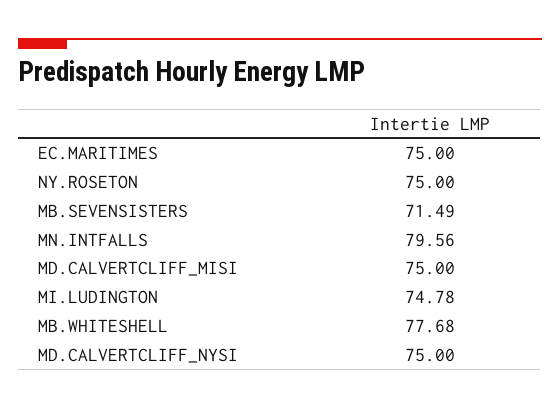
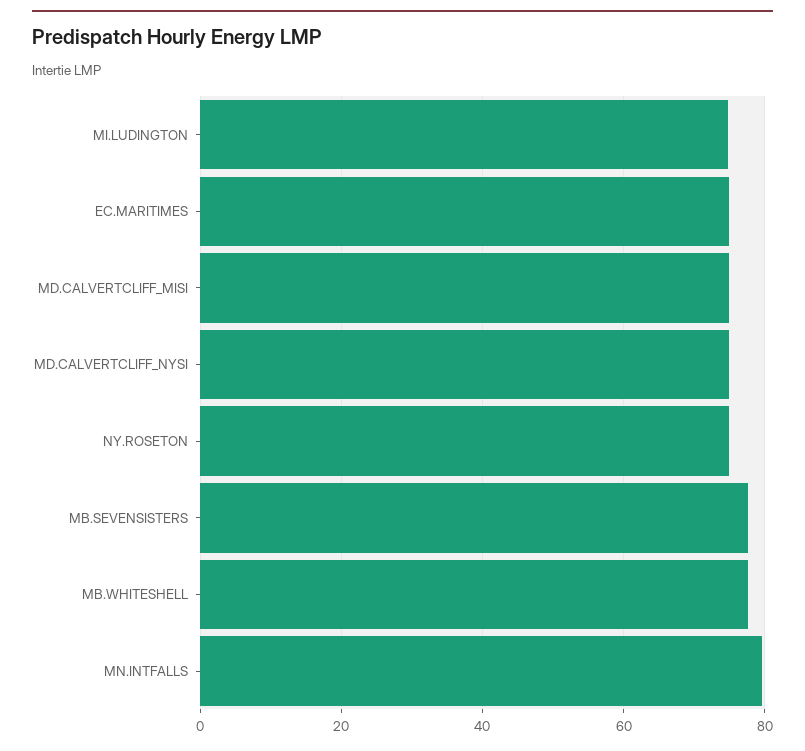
MB.SEVENSISTERS: 71.49 -> 78

